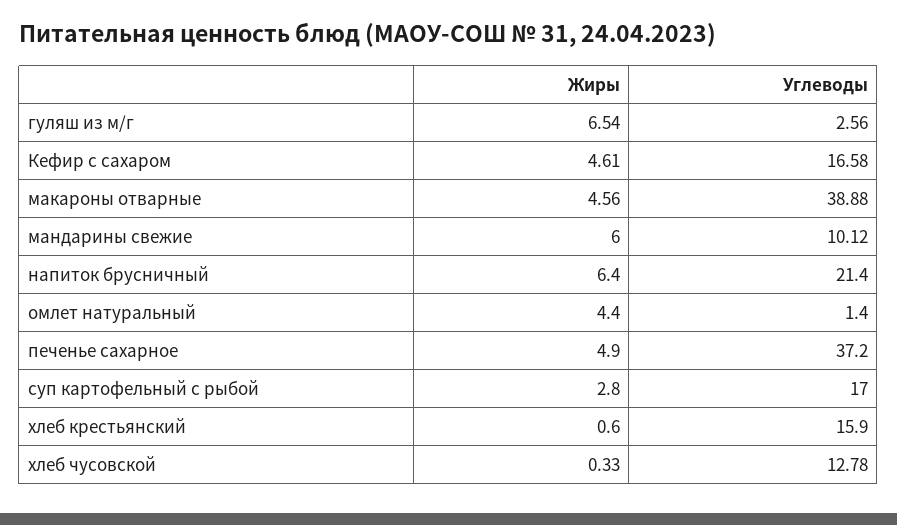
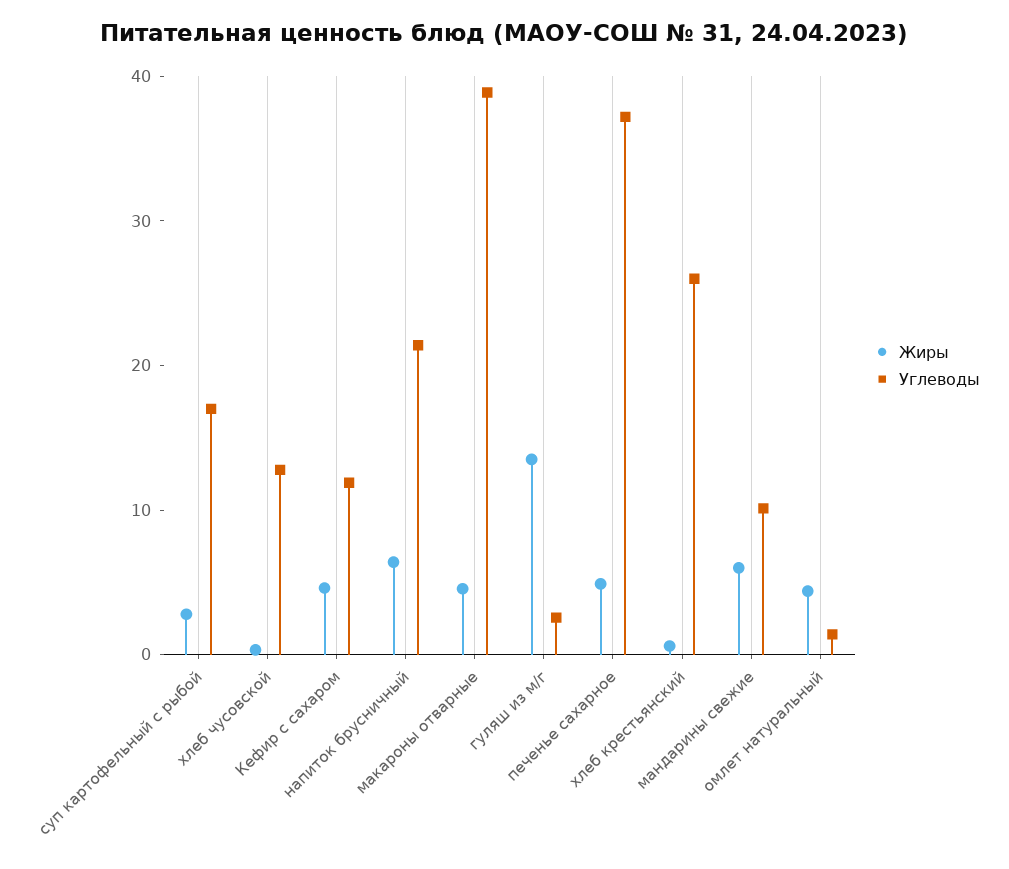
Жиры, гуляш из м/г: 6.54 -> 14
Углеводы, Кефир с сахаром: 16.58 -> 12
Углеводы, хлеб крестьянский: 15.9 -> 26

